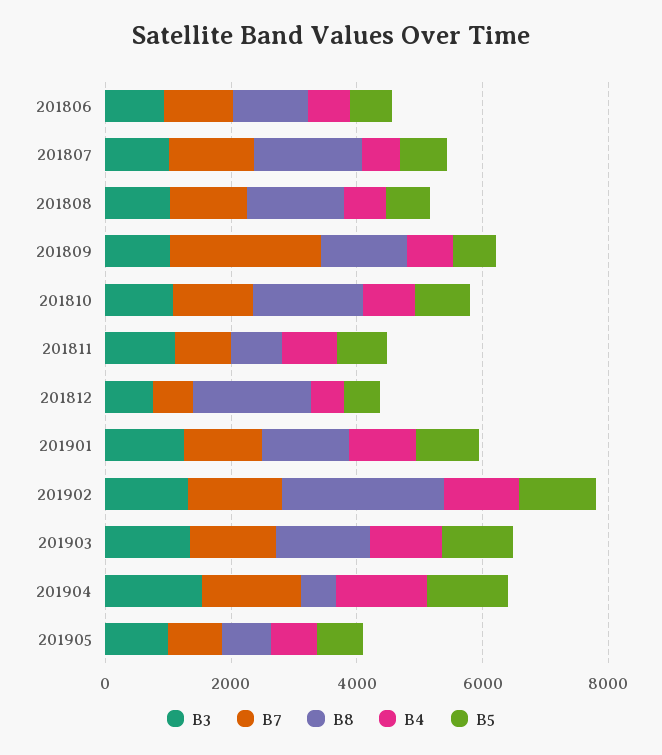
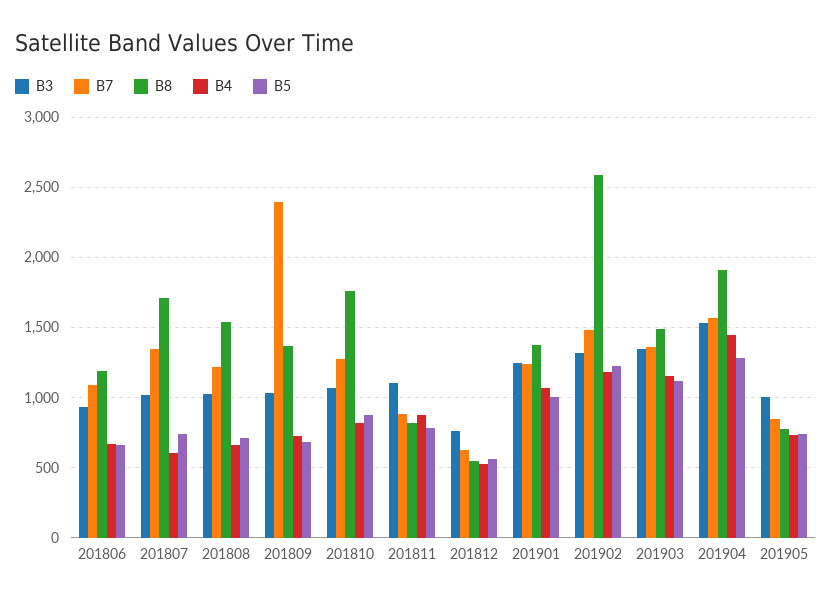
B8, 201812: 2000 -> 550
B8, 201904: 500 -> 1900

